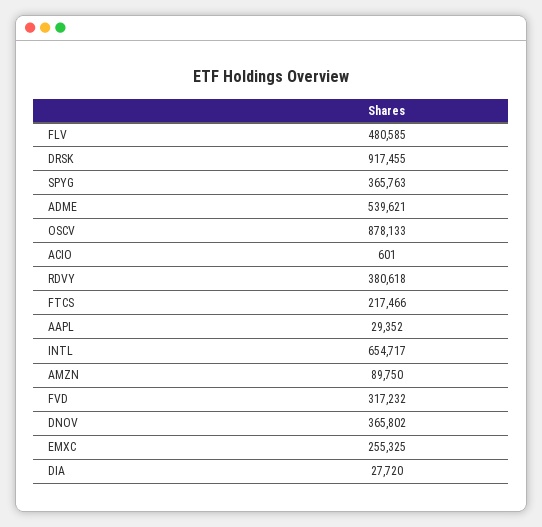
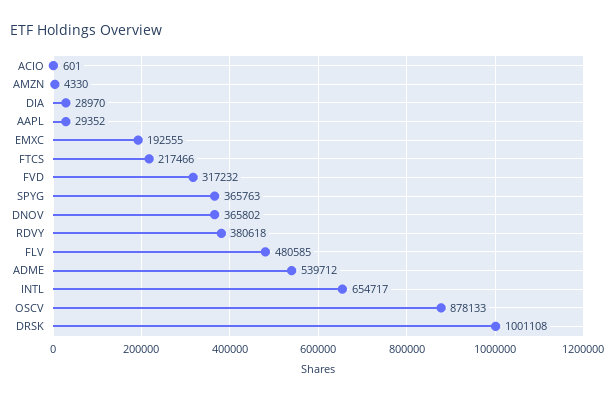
DRSK: 917455 -> 1001108
ADME: 539621 -> 539712
AMZN: 89750 -> 4330
EMXC: 255325 -> 192555
DIA: 27720 -> 28970

